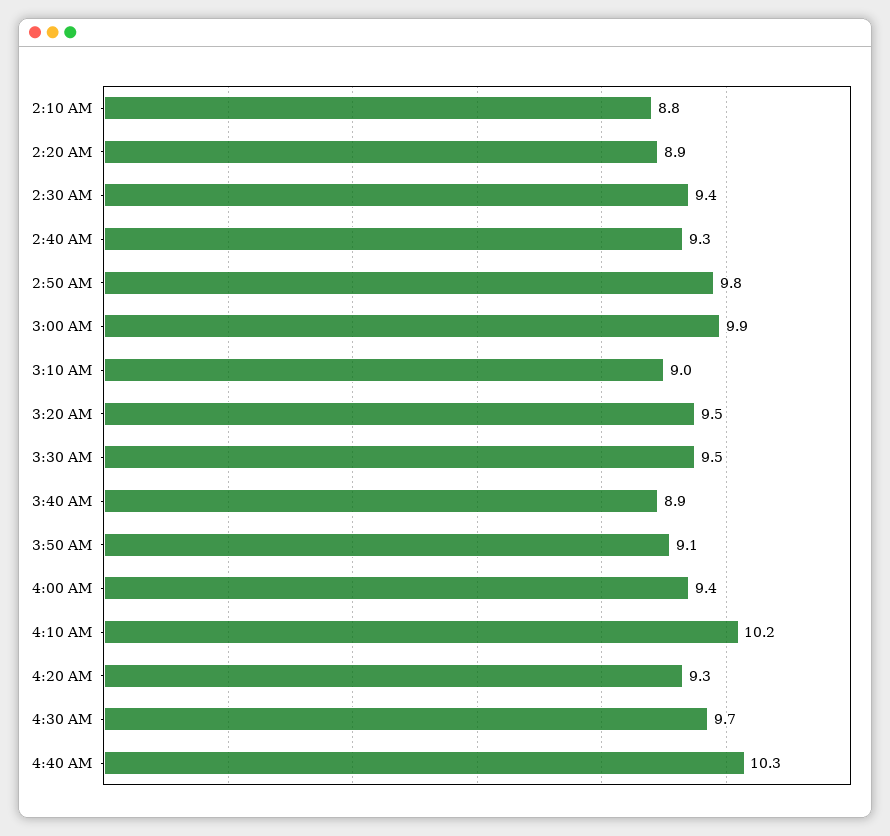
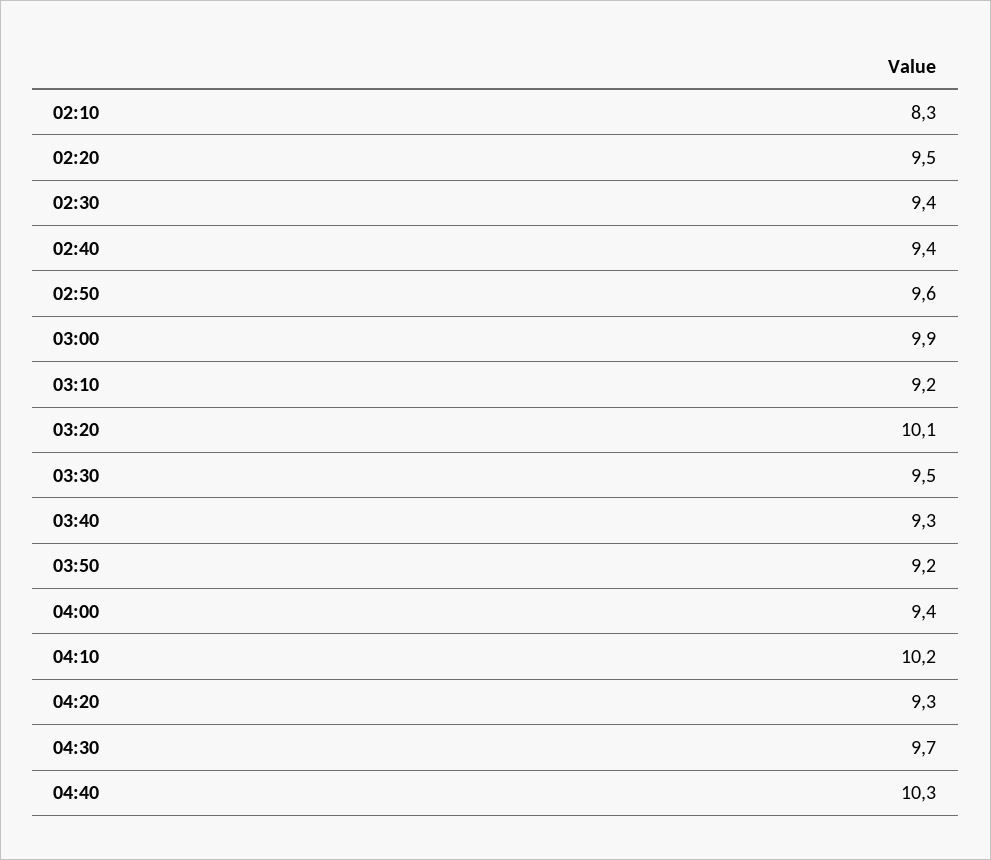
2:10 AM: 8.8 -> 8.3
2:20 AM: 8.9 -> 9.5
2:40 AM: 9.3 -> 9.4
2:50 AM: 9.8 -> 9.6
3:10 AM: 9 -> 9.2
3:20 AM: 9.5 -> 10.1
3:40 AM: 8.9 -> 9.3
3:50 AM: 9.1 -> 9.2

